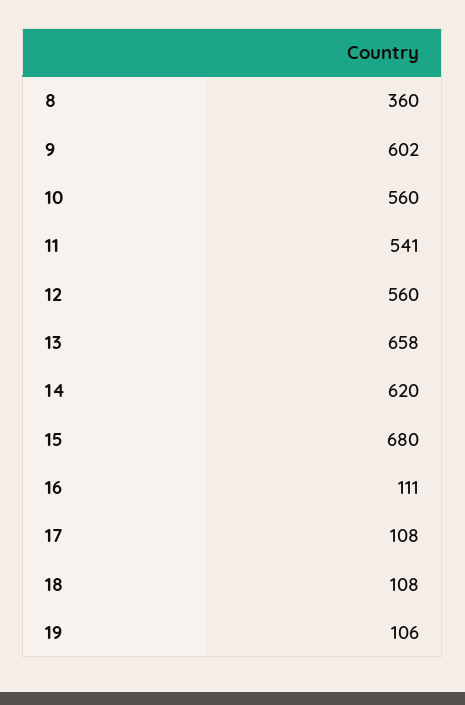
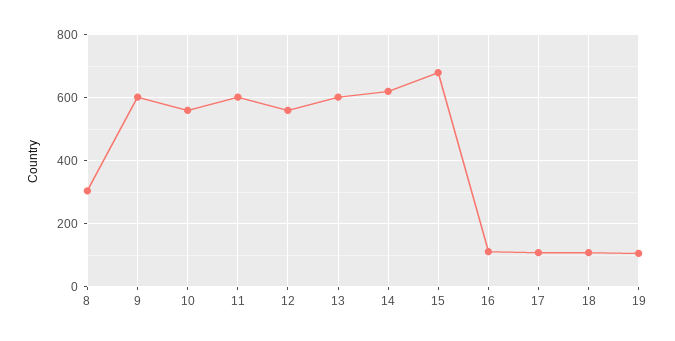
8: 360 -> 300
11: 541 -> 600
13: 658 -> 600

